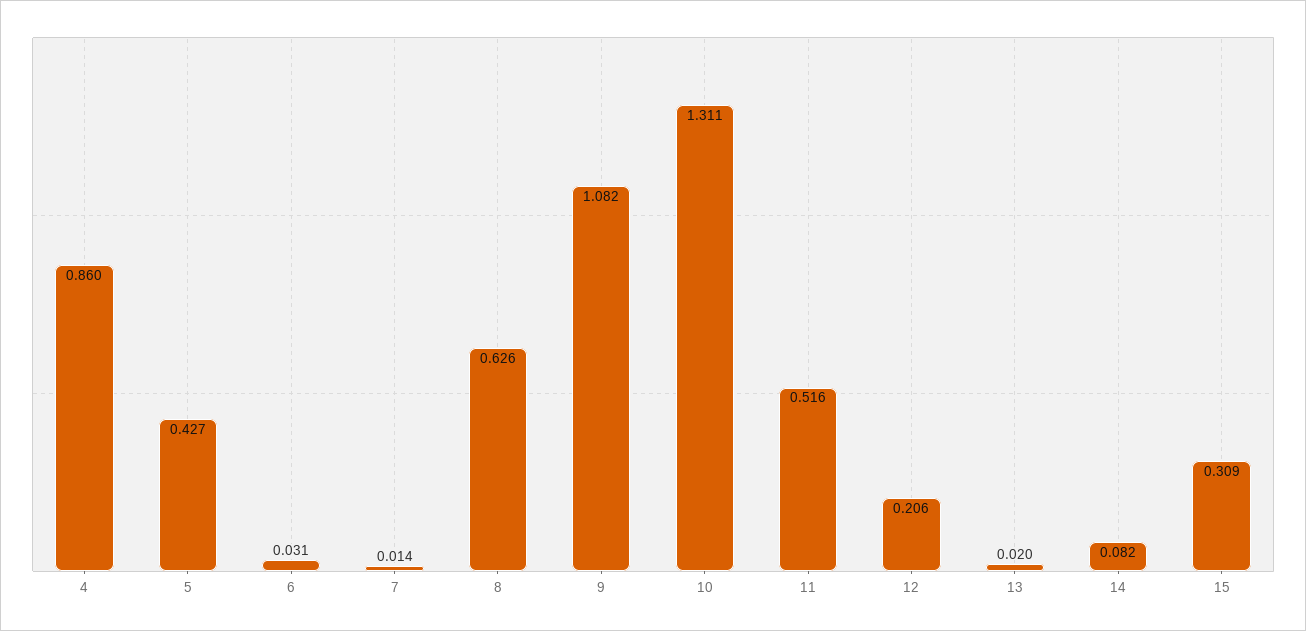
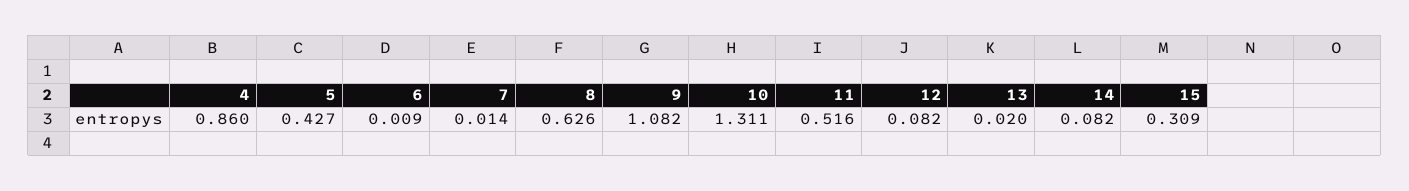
6: 0.031 -> 0.009
12: 0.206 -> 0.082

